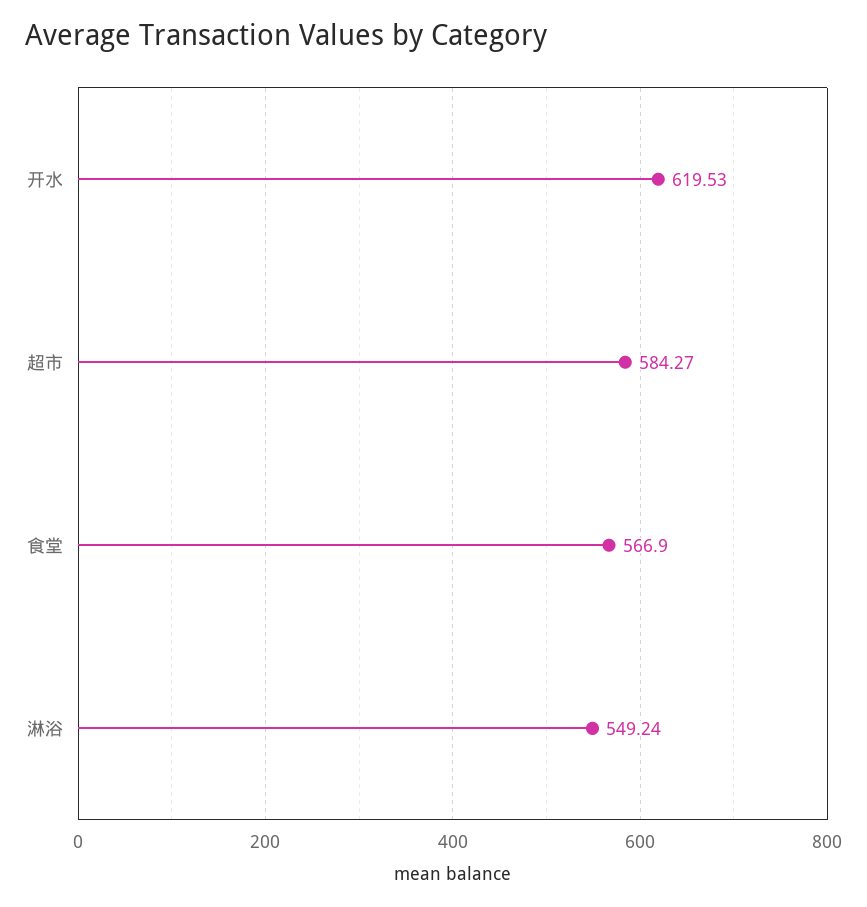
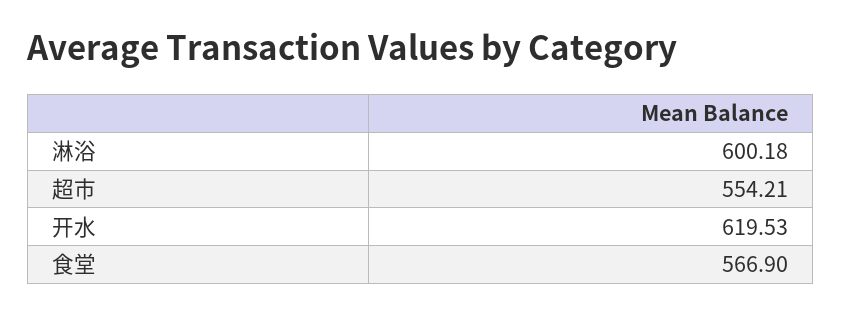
超市: 584.27 -> 554.21
淋浴: 549.24 -> 600.18

